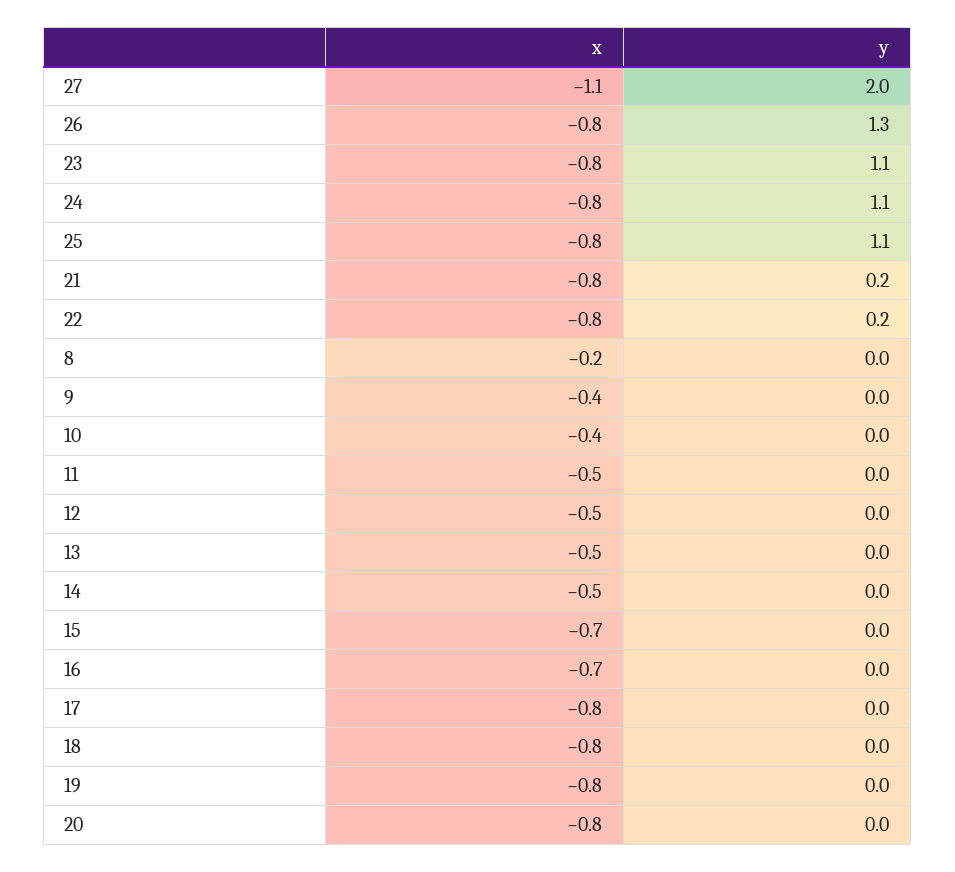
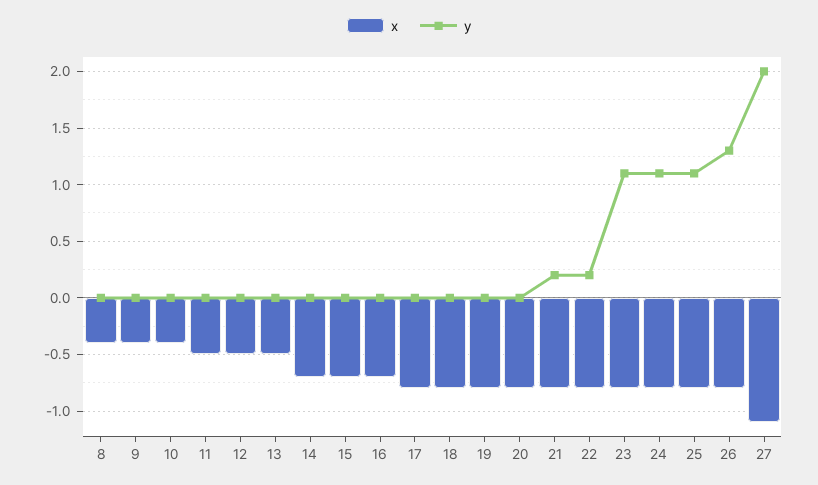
x, 8: -0.2 -> -0.4
x, 14: -0.5 -> -0.7

